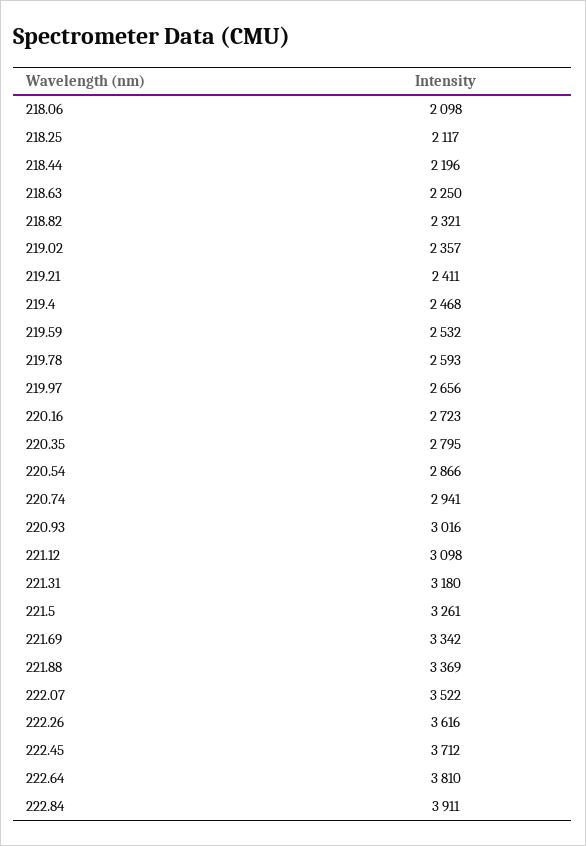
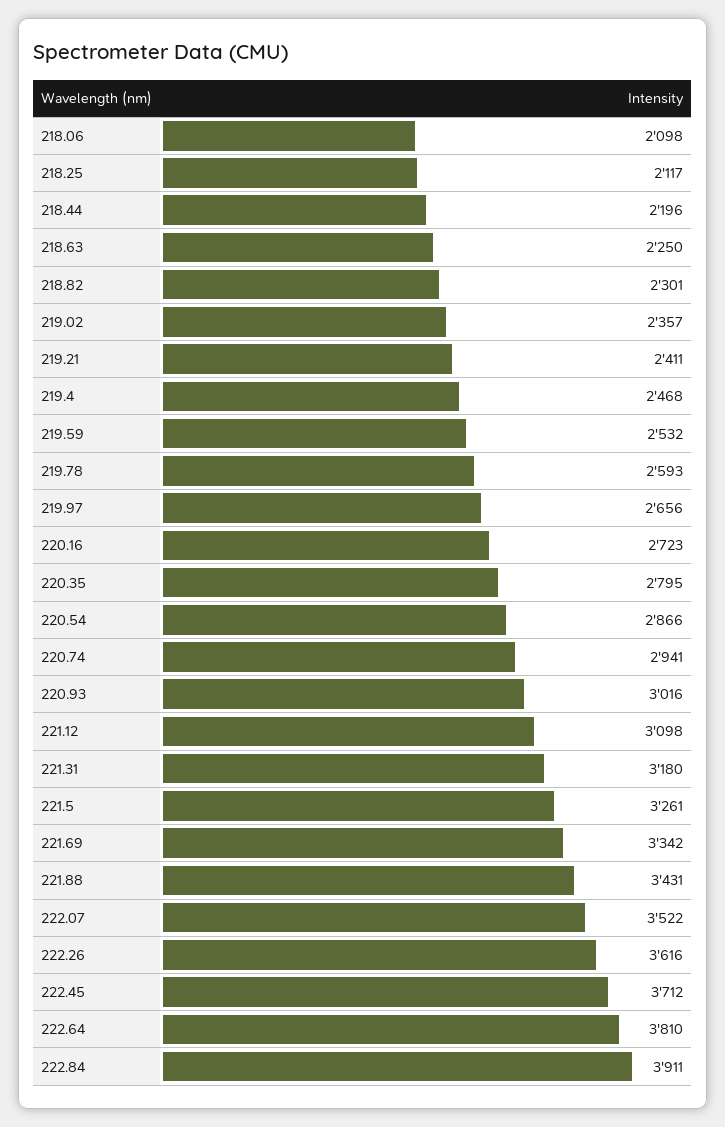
218.82: 2321 -> 2301
221.88: 3369 -> 3431

